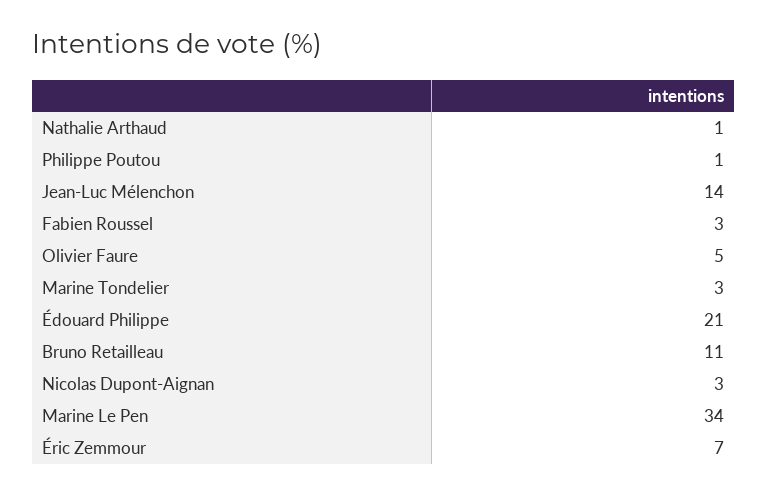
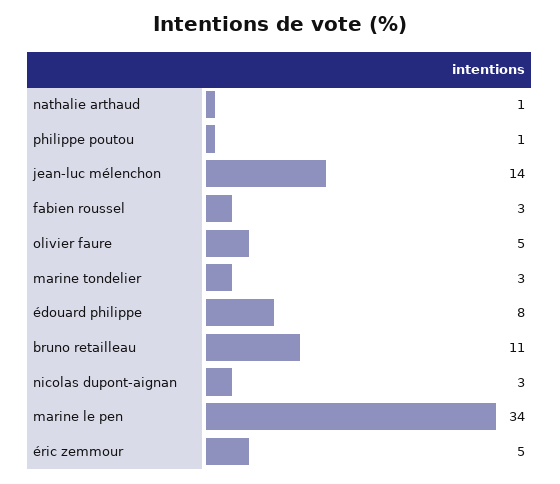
Édouard Philippe: 21 -> 8
Éric Zemmour: 7 -> 5

